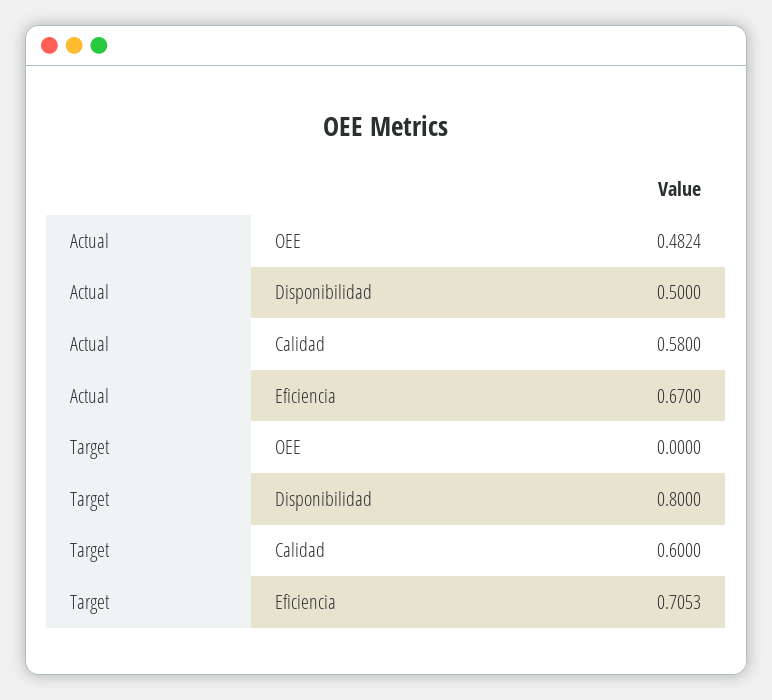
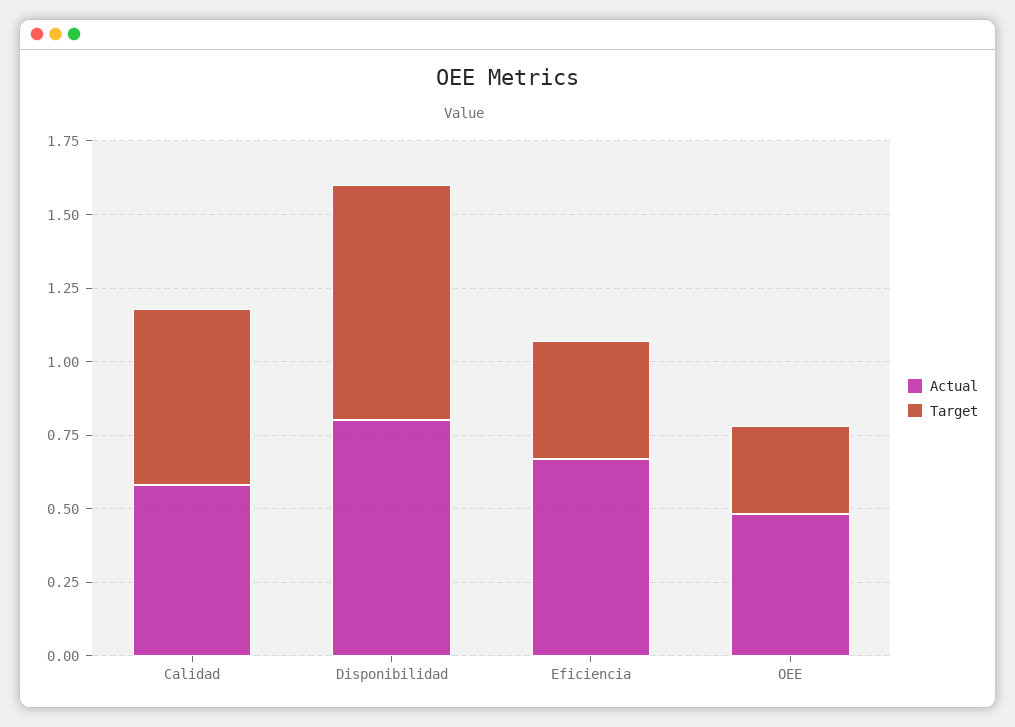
Actual, Disponibilidad: 0.5 -> 0.8
Target, OEE: 0 -> 0.3
Target, Eficiencia: 0.7053 -> 0.4

